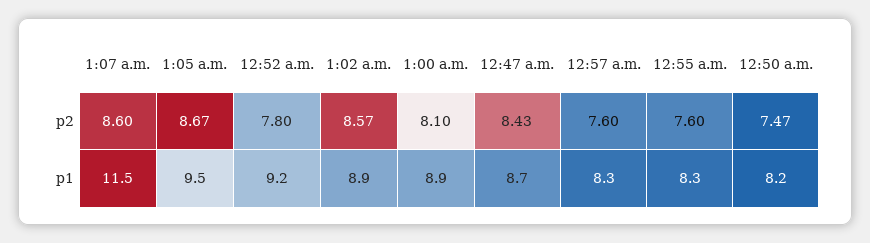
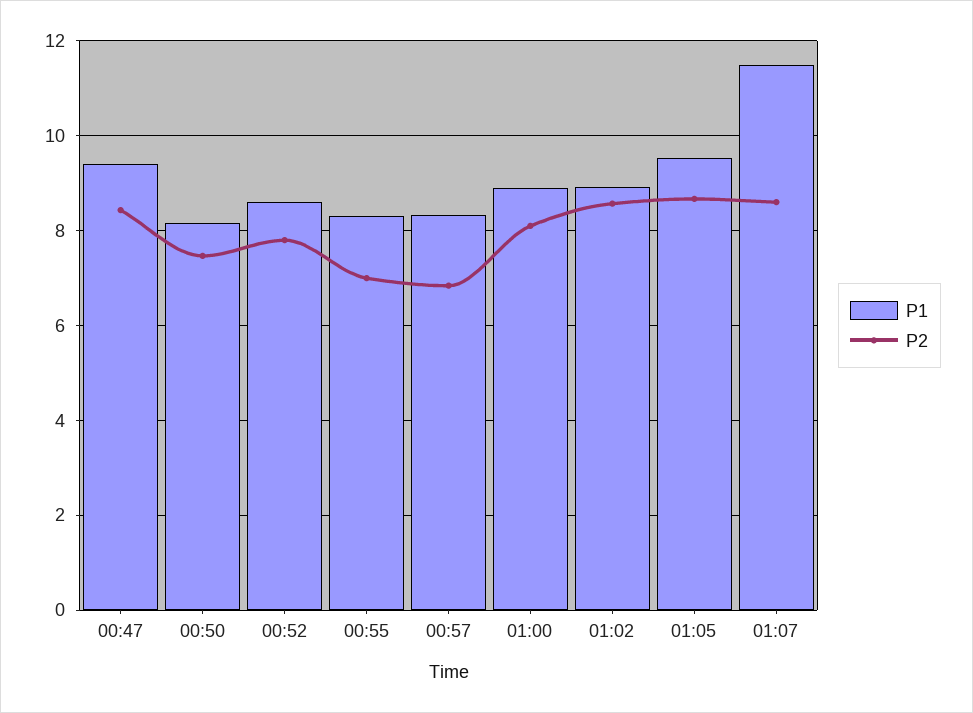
p2, 12:57 a.m.: 7.6 -> 6.8
p2, 12:55 a.m.: 7.6 -> 7
p1, 12:52 a.m.: 9.2 -> 8.6
p1, 12:47 a.m.: 8.7 -> 9.4

